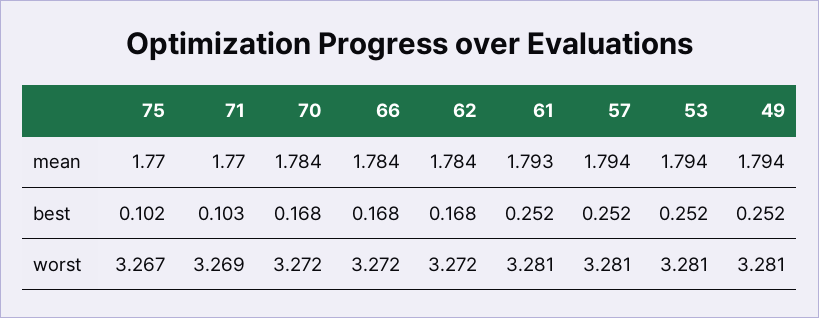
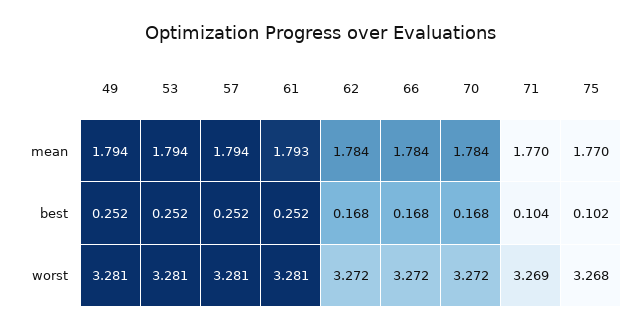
71, best: 0.103 -> 0.104
75, worst: 3.267 -> 3.268

